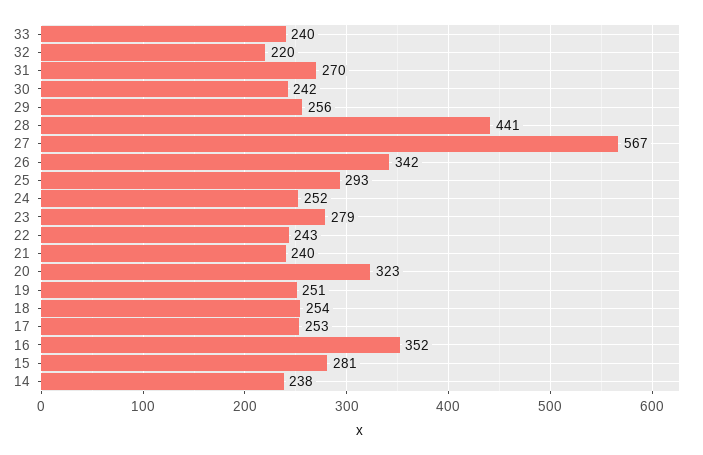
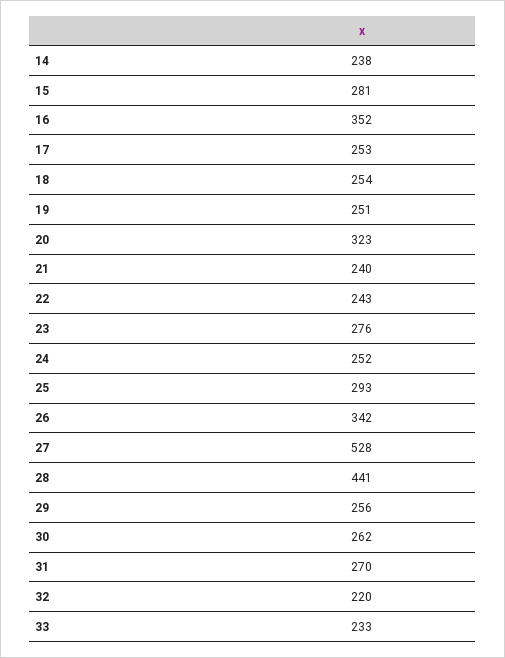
33: 240 -> 233
30: 242 -> 262
27: 567 -> 528
23: 279 -> 276

